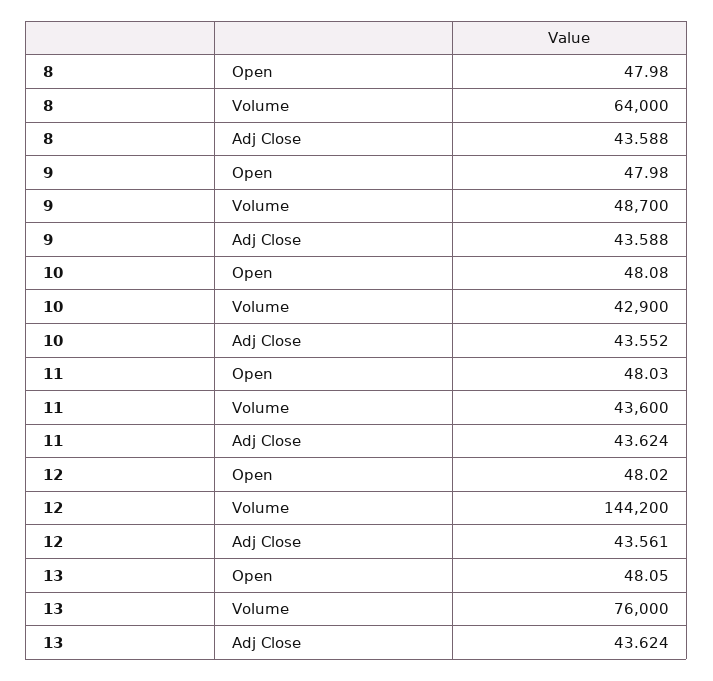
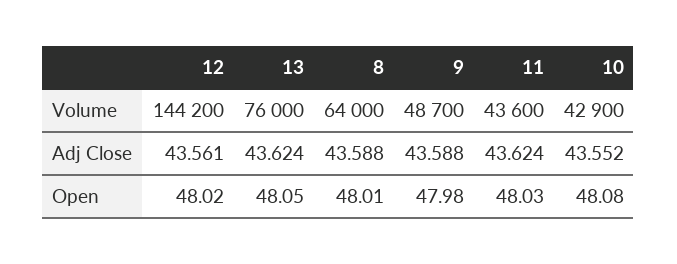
8, Open: 47.98 -> 48.01

